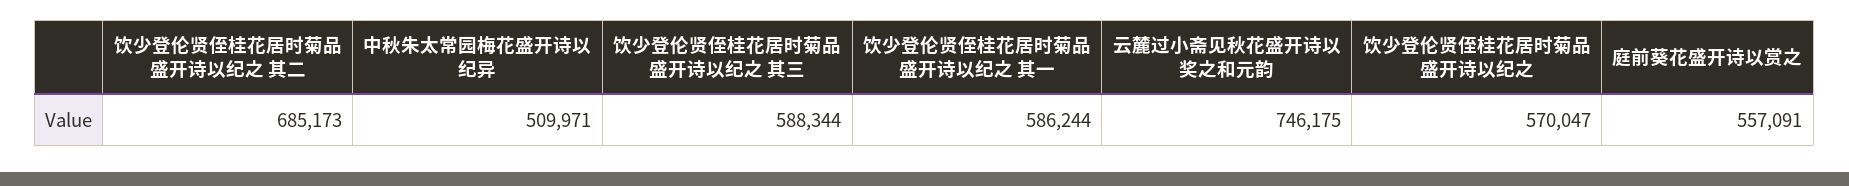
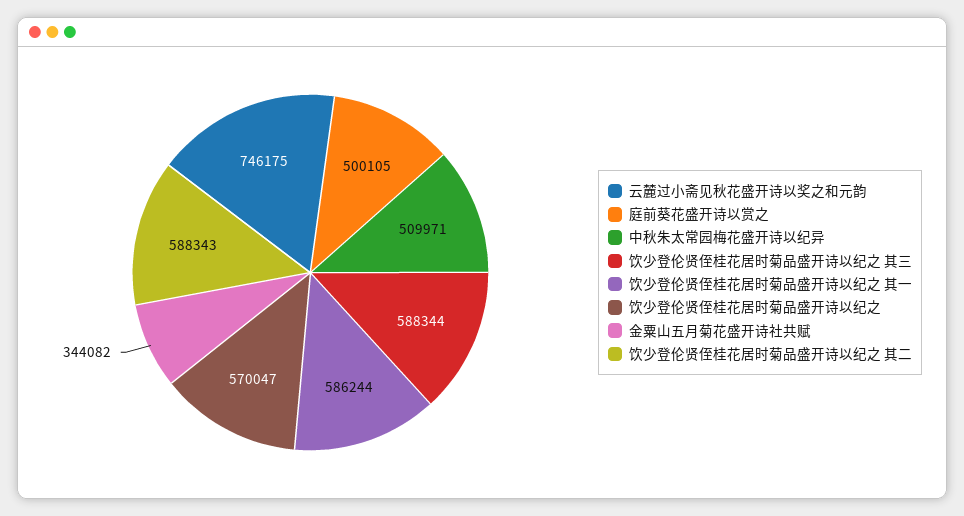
饮少登伦贤侄桂花居时菊品盛开诗以纪之 其二: 685173 -> 588343
庭前葵花盛开诗以赏之: 557091 -> 500105
金粟山五月菊花盛开诗社共赋: none -> 344082

